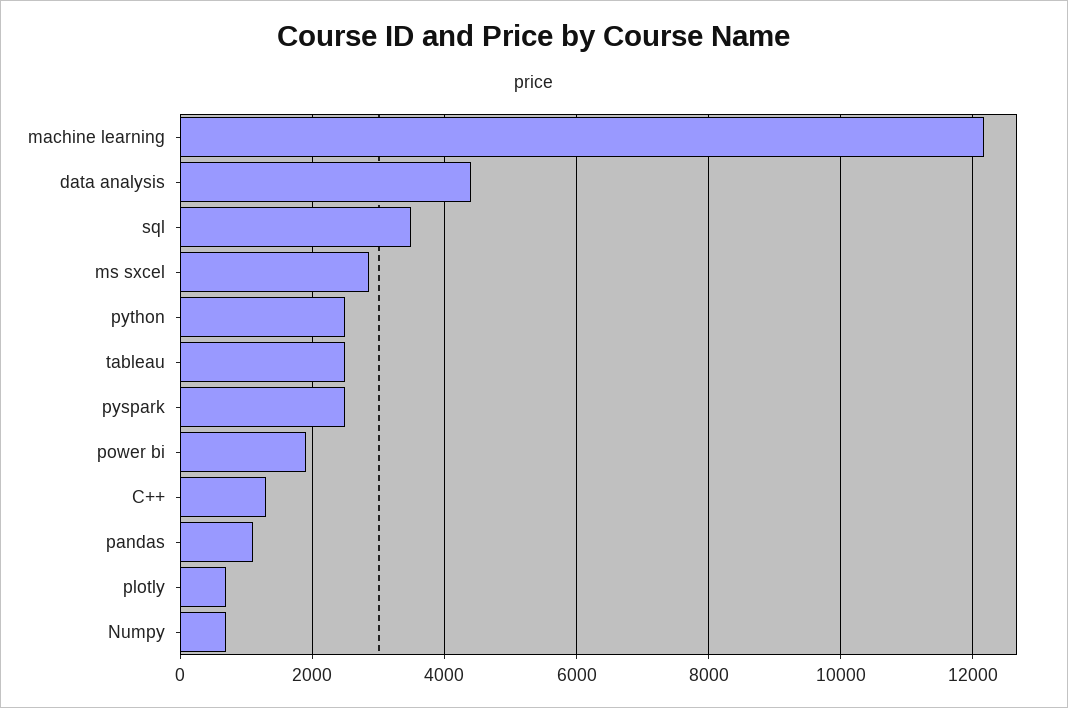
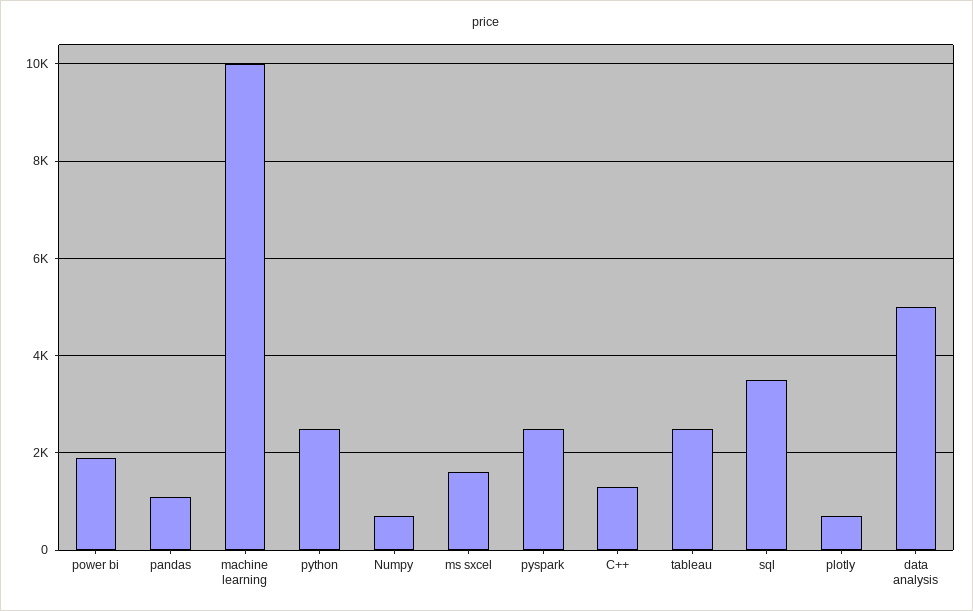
machine learning: 12200 -> 10000
data analysis: 4400 -> 5000
ms sxcel: 2800 -> 1600

